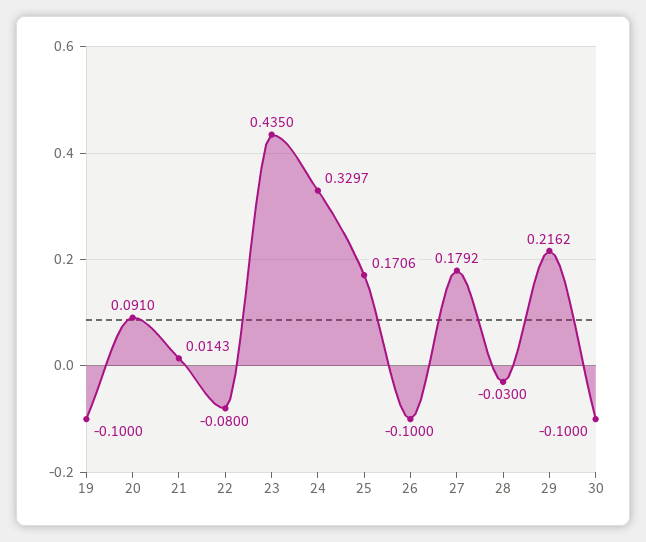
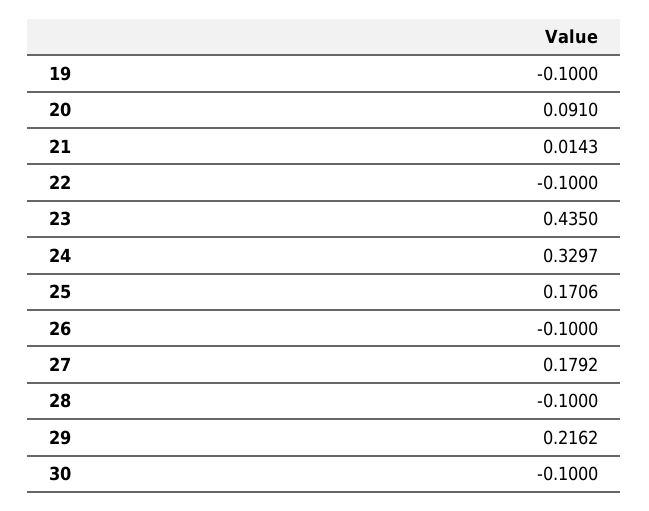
22: -0.08 -> -0.1
28: -0.03 -> -0.1

